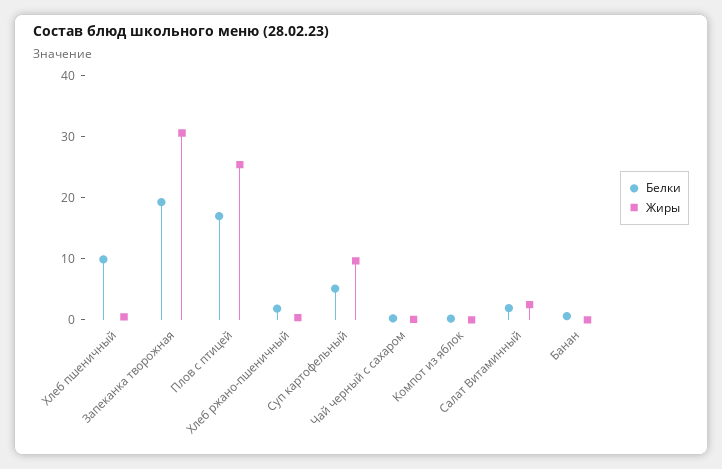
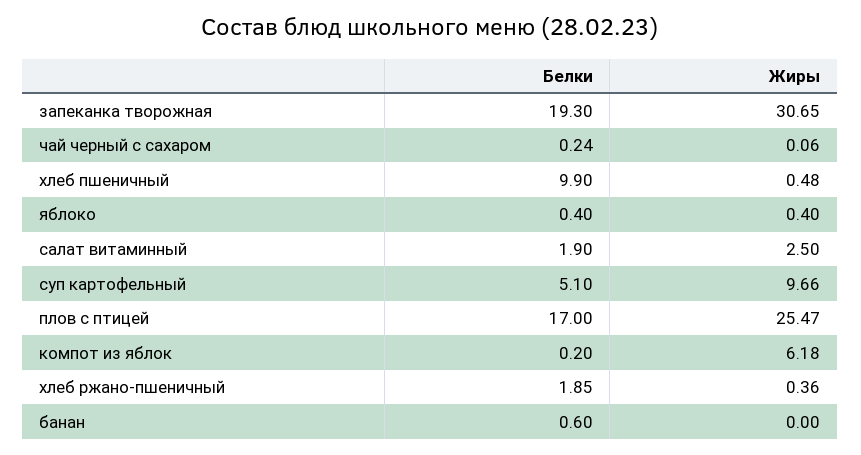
Жиры, Компот из яблок: 0 -> 6.18
Белки, яблоко: none -> 0.4
Жиры, яблоко: none -> 0.4

